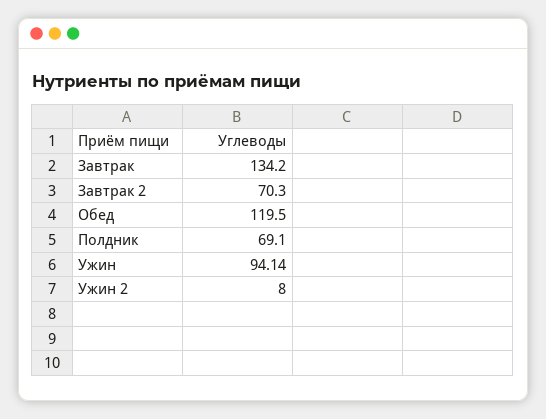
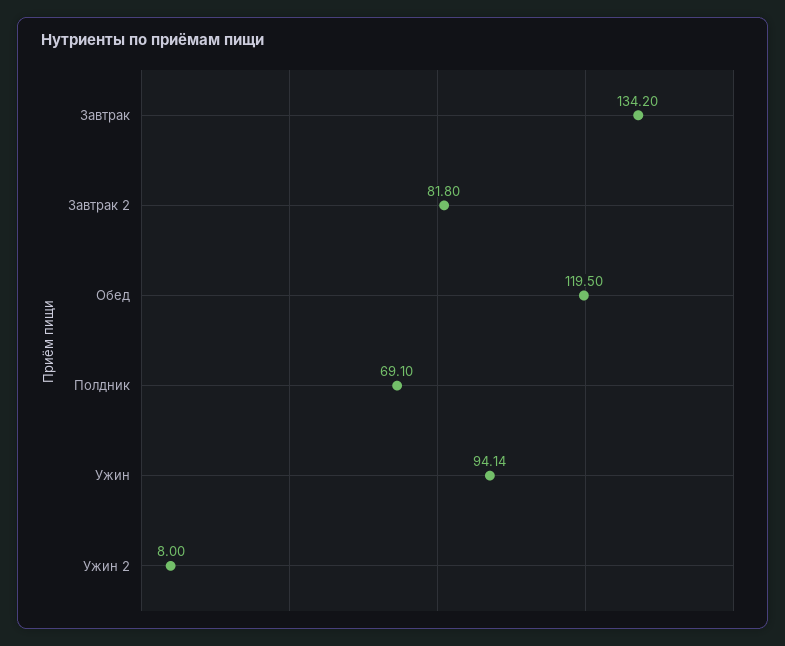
Завтрак 2: 70.3 -> 81.8

